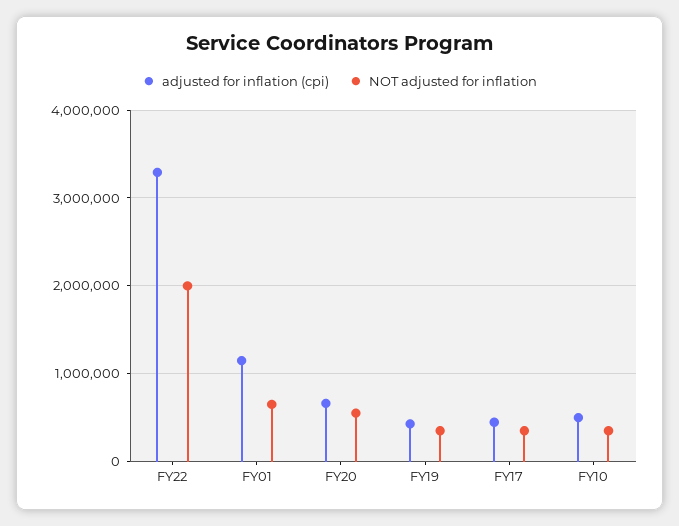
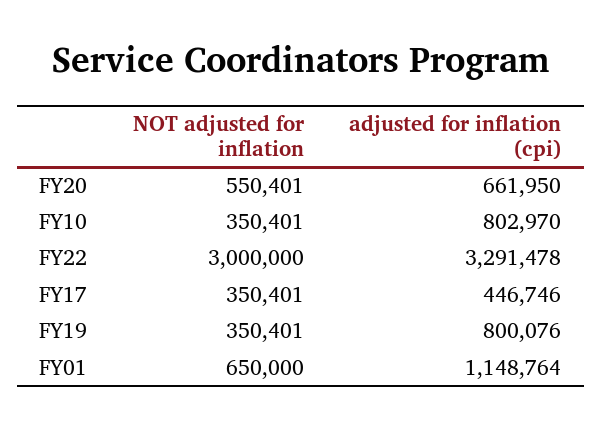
NOT adjusted for inflation, FY22: 2000000 -> 3000000
adjusted for inflation (cpi), FY19: 400000 -> 800076
adjusted for inflation (cpi), FY10: 500000 -> 802970

